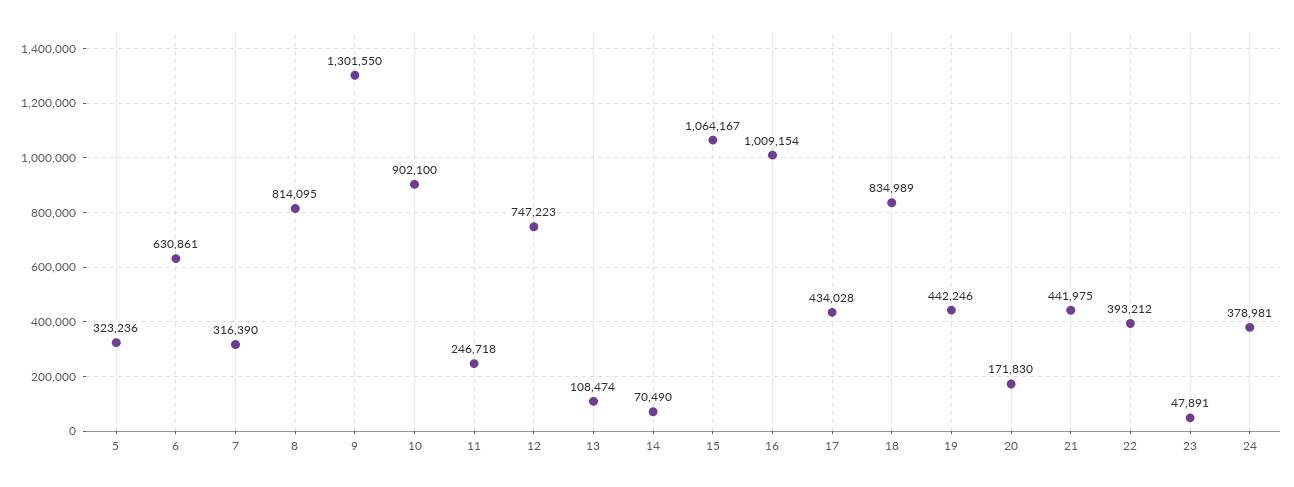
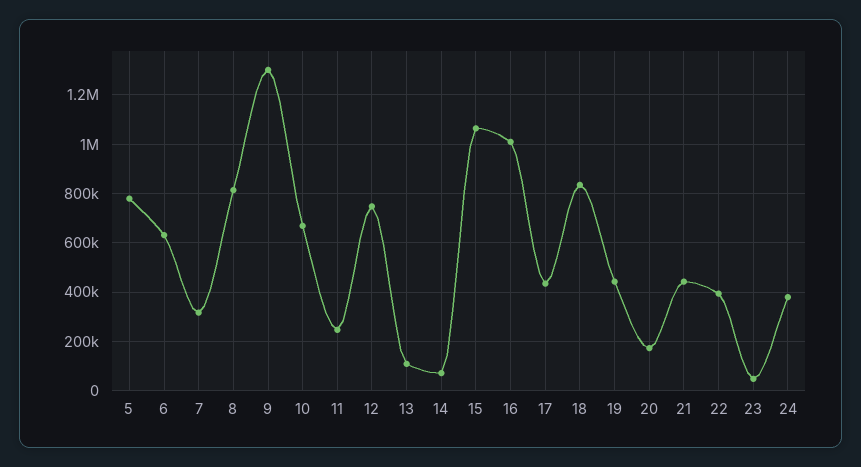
5: 323236 -> 775000
10: 902100 -> 675000

